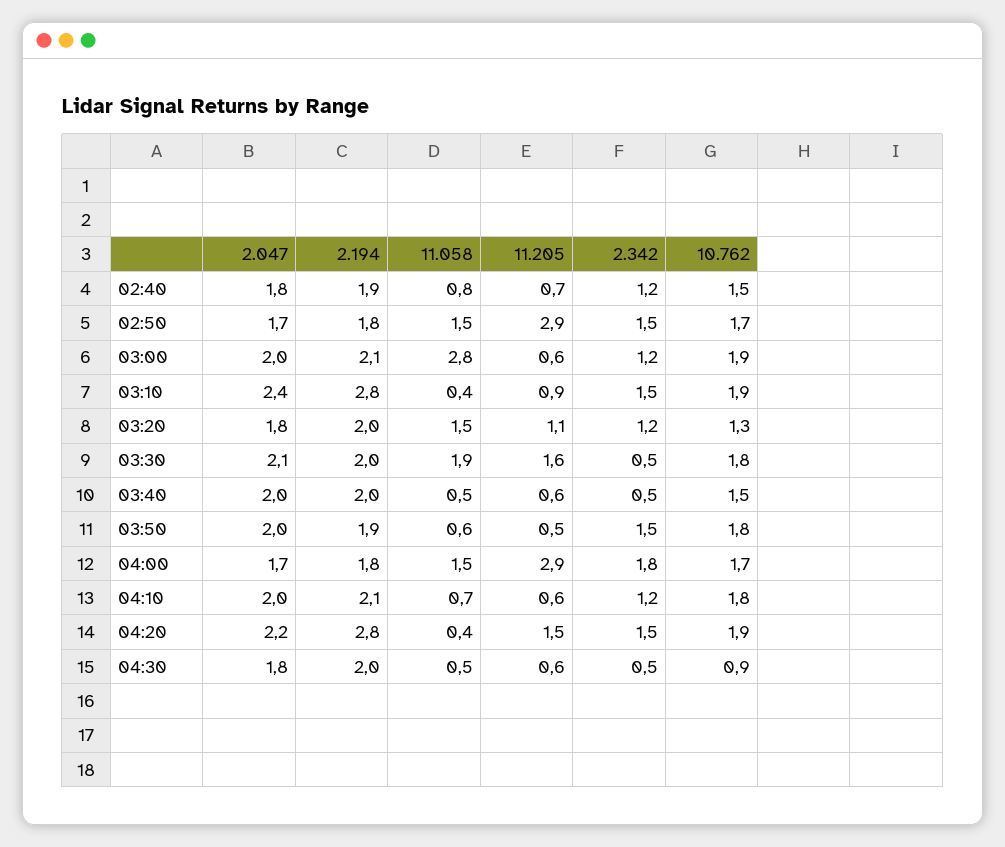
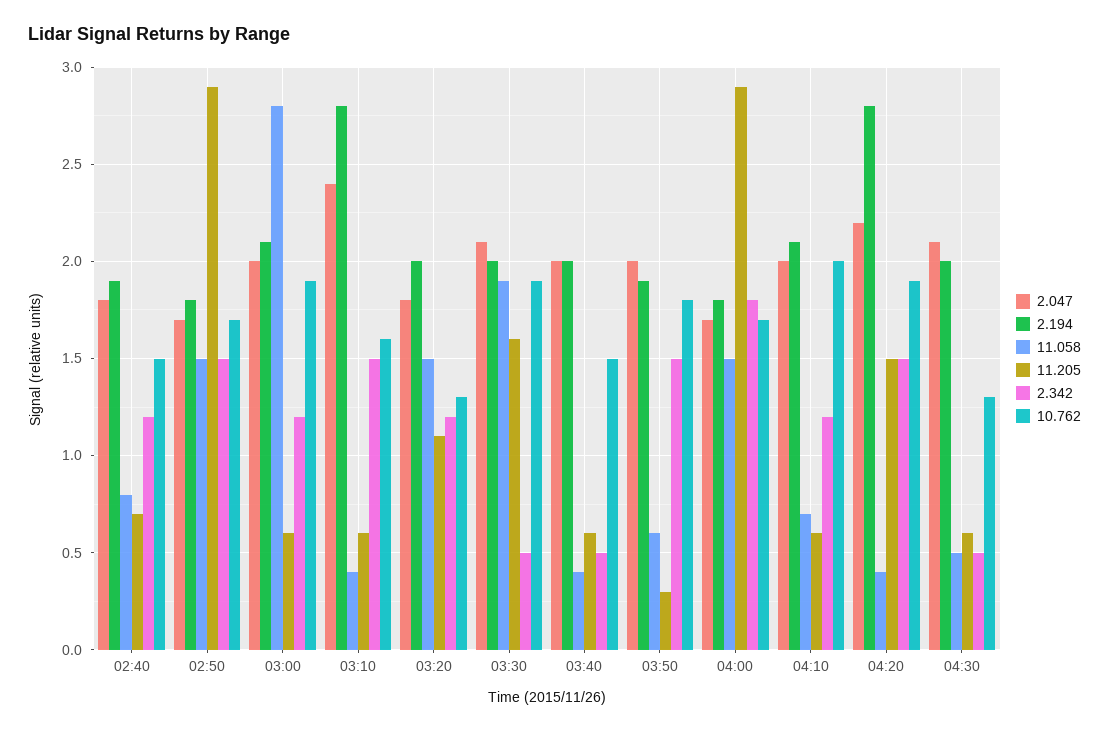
11.205, 03:10: 0.9 -> 0.6
10.762, 03:10: 1.9 -> 1.6
10.762, 03:30: 1.8 -> 1.9
11.058, 03:40: 0.5 -> 0.4
11.205, 03:50: 0.5 -> 0.3
10.762, 04:10: 1.8 -> 2
2.047, 04:30: 1.8 -> 2.1
10.762, 04:30: 0.9 -> 1.3

